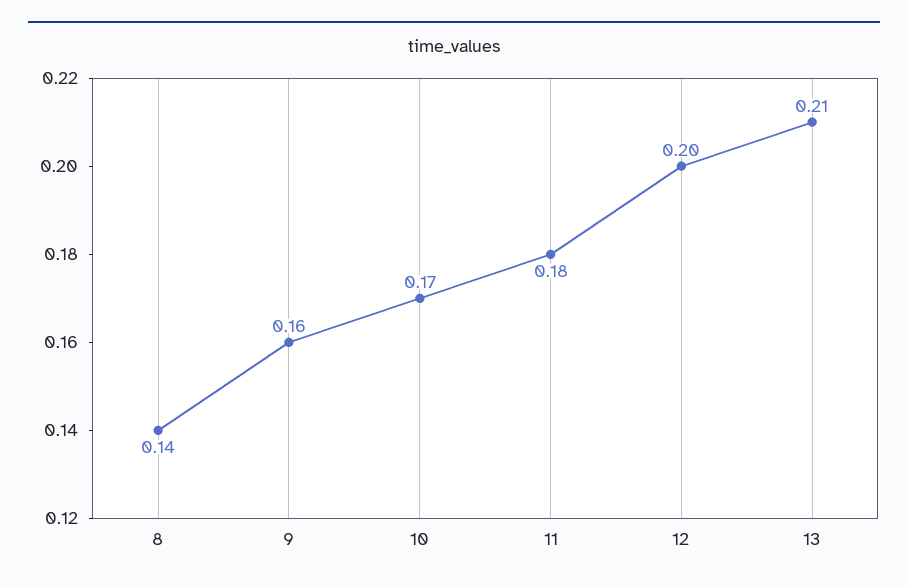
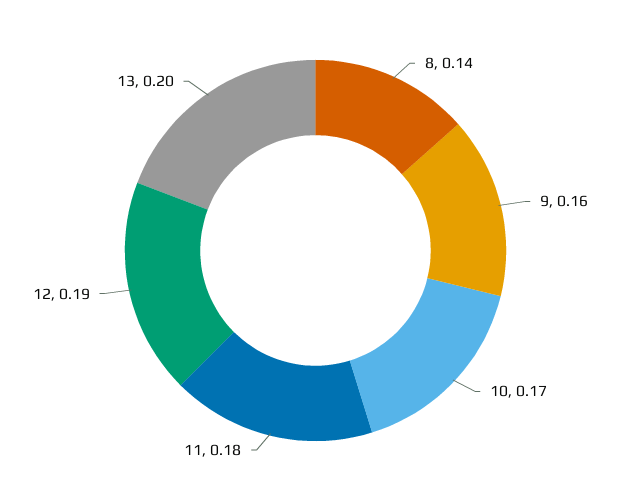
12: 0.2 -> 0.19
13: 0.21 -> 0.2

